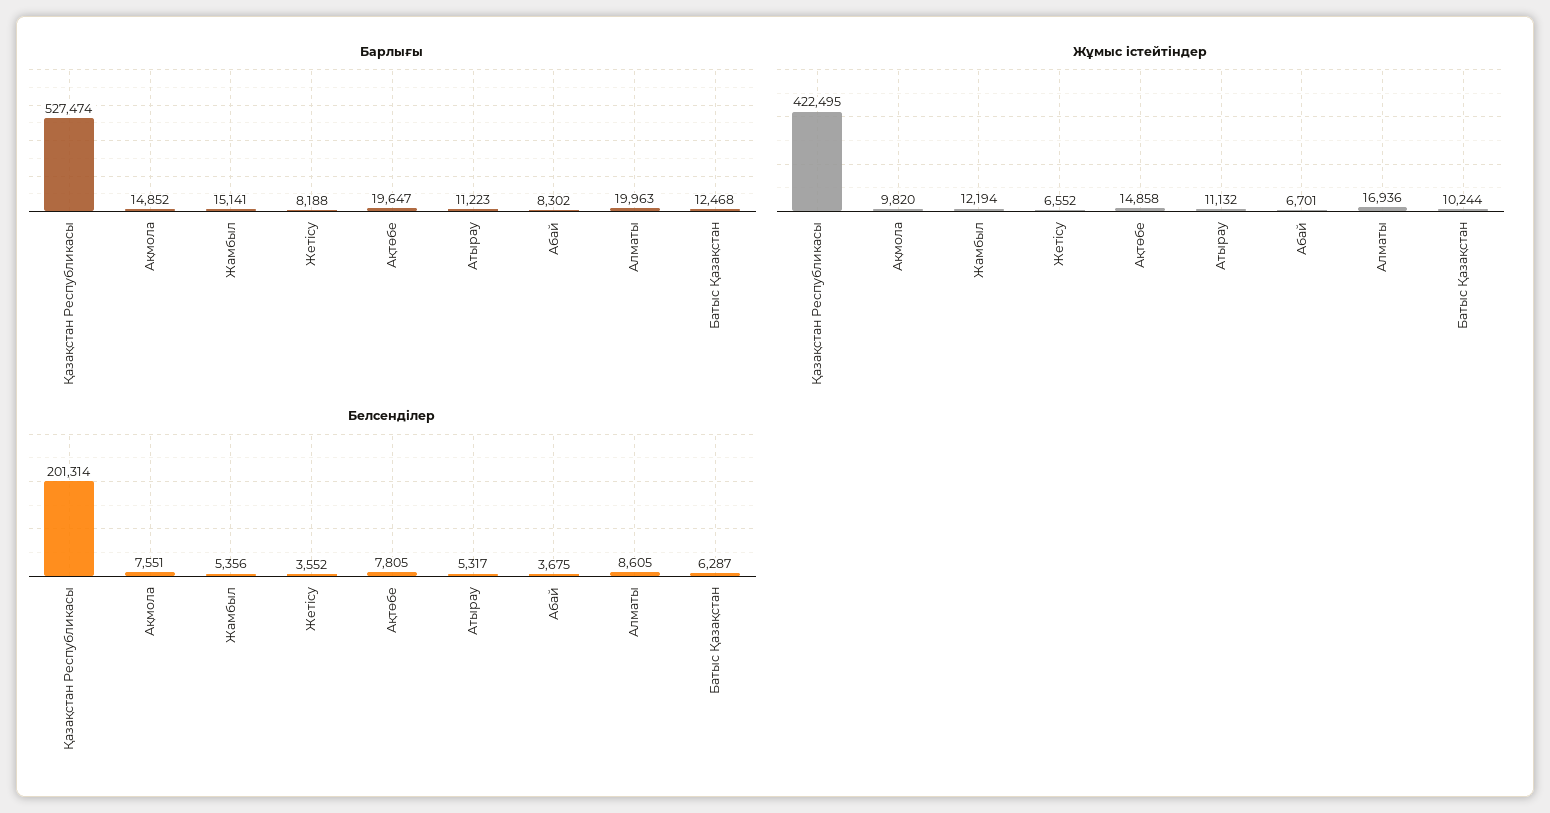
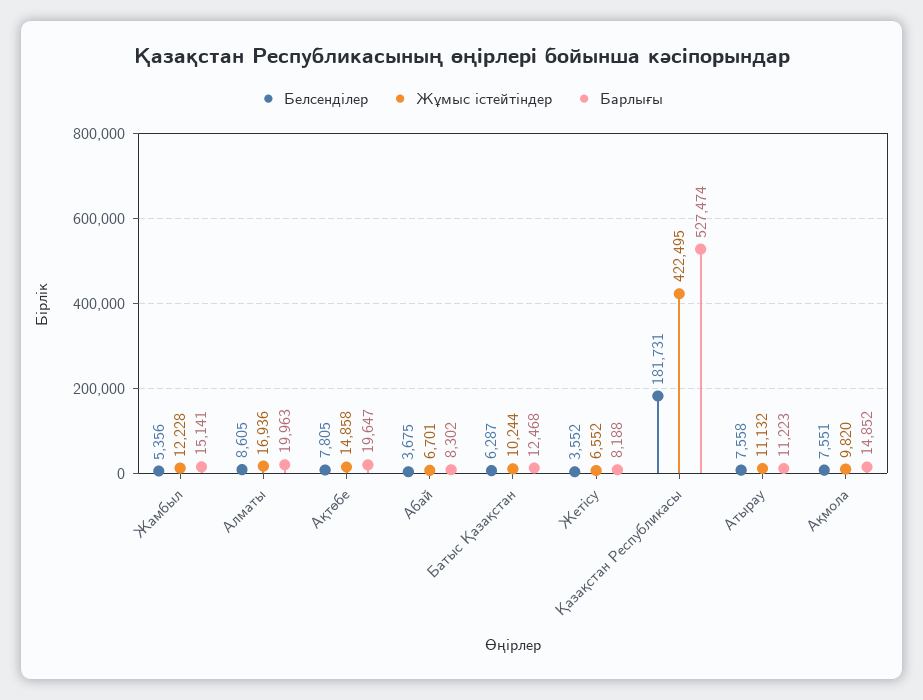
Жұмыс істейтіндер, Жамбыл: 12194 -> 12228
Белсенділер, Қазақстан Республикасы: 201314 -> 181731
Белсенділер, Атырау: 5317 -> 7558

